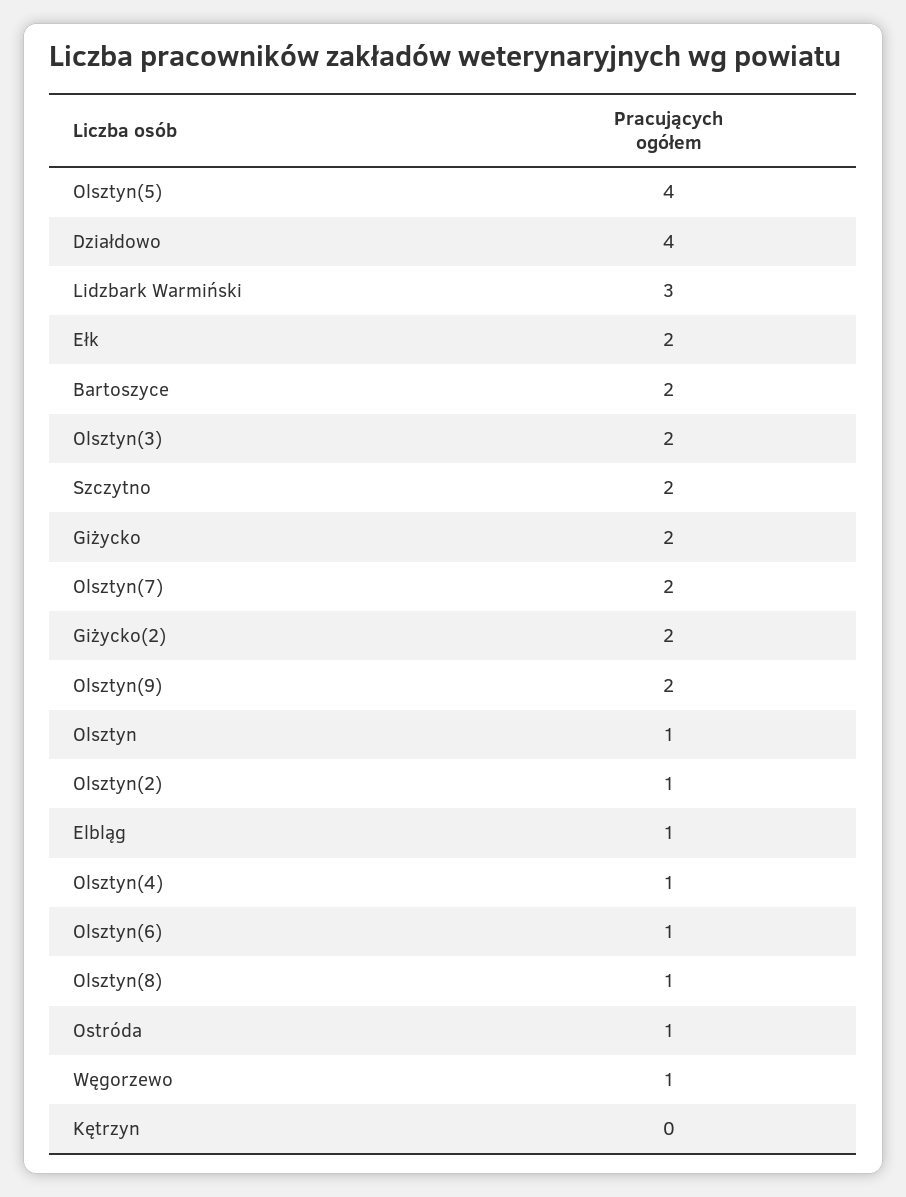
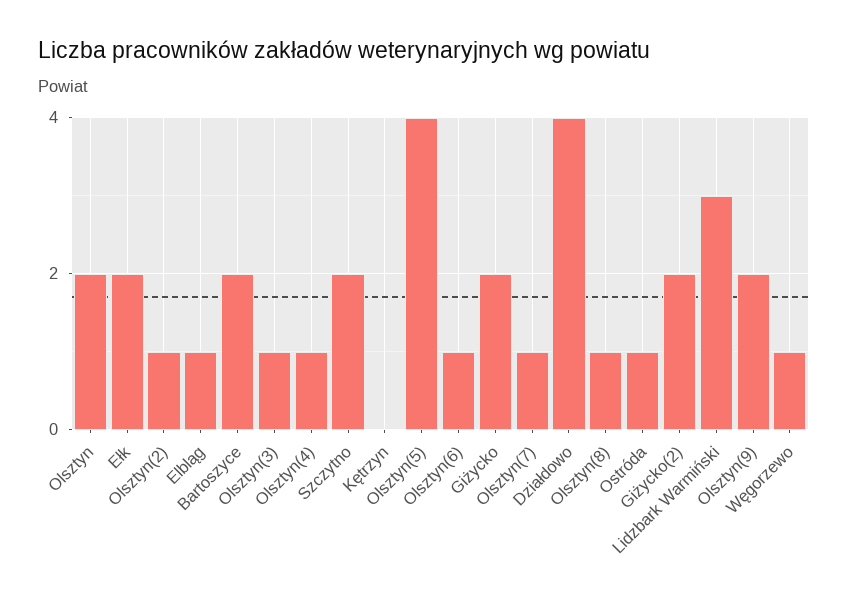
Olsztyn(3): 2 -> 1
Olsztyn(7): 2 -> 1
Olsztyn: 1 -> 2

